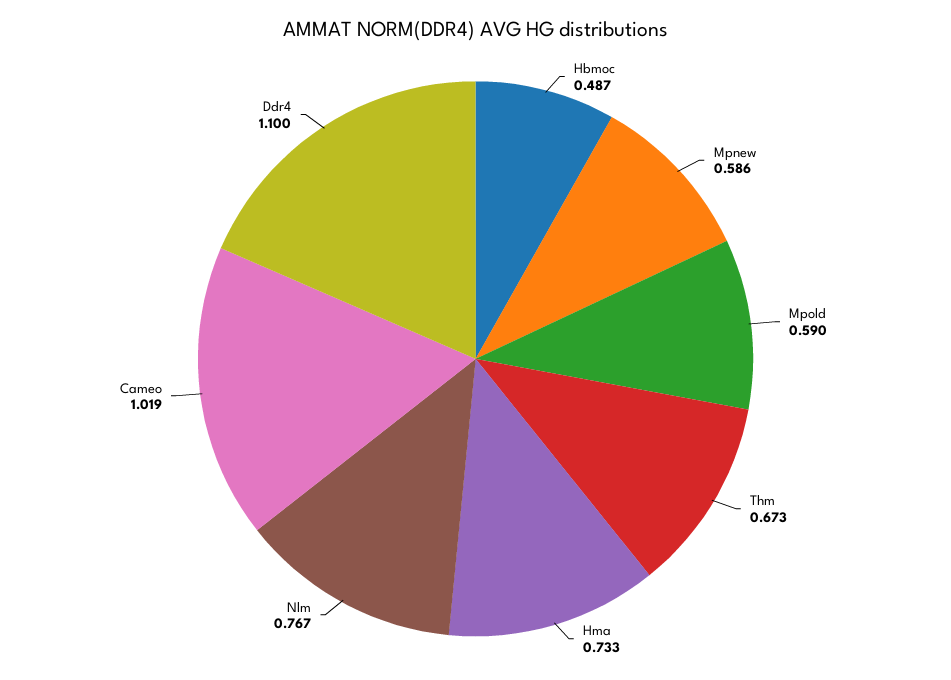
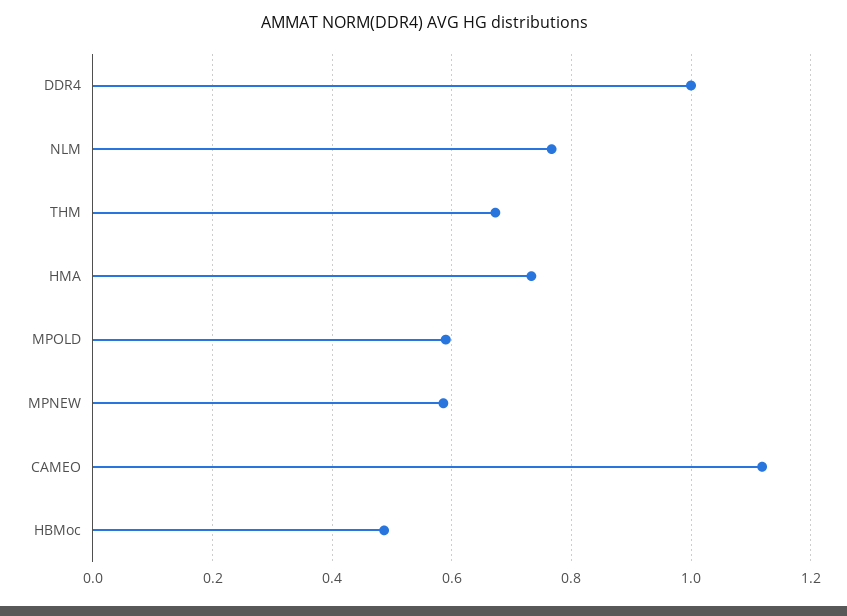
Cameo: 1.019 -> 1.12
Ddr4: 1.1 -> 1

